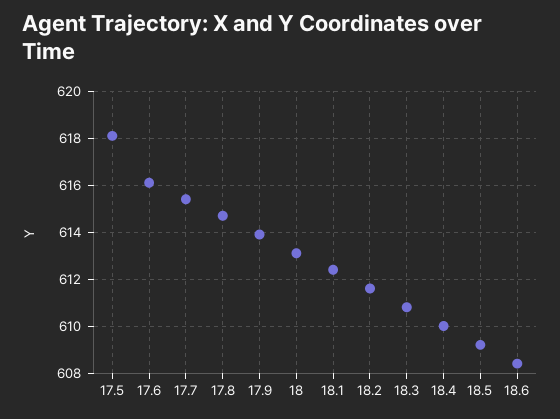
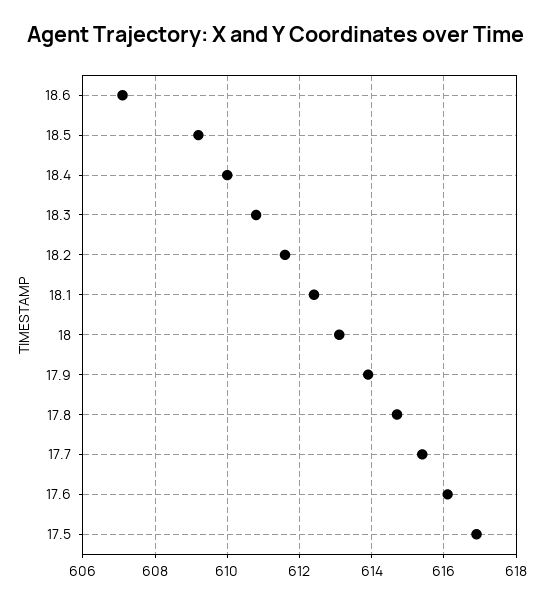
17.5: 618 -> 617
18.6: 608.5 -> 607

